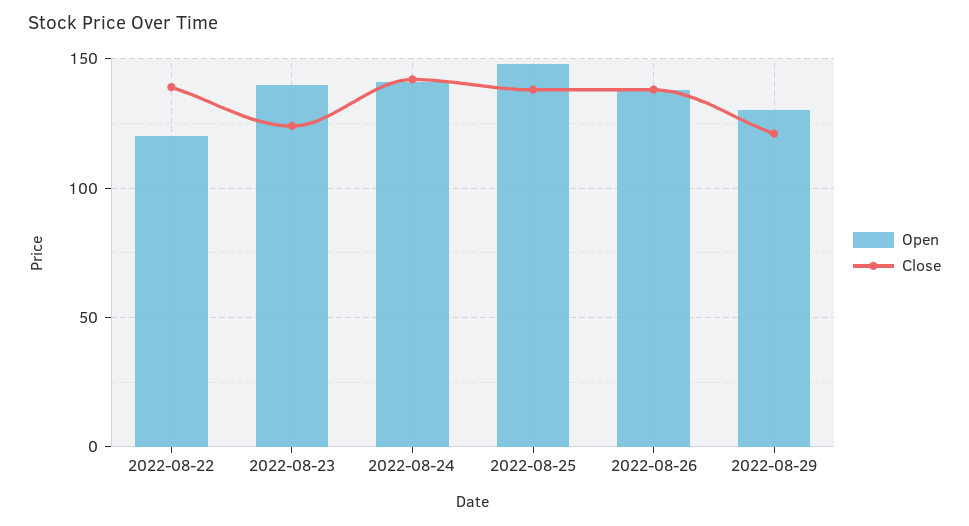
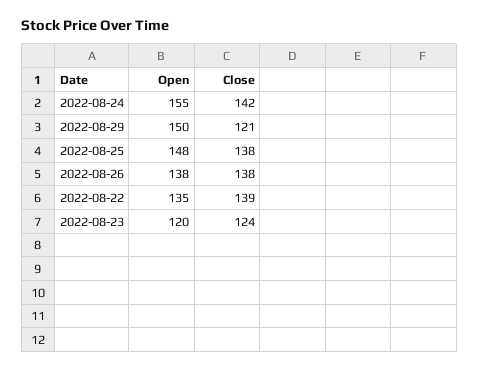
Open, 2022-08-22: 120 -> 135
Open, 2022-08-23: 140 -> 120
Open, 2022-08-24: 140 -> 155
Open, 2022-08-29: 130 -> 150

